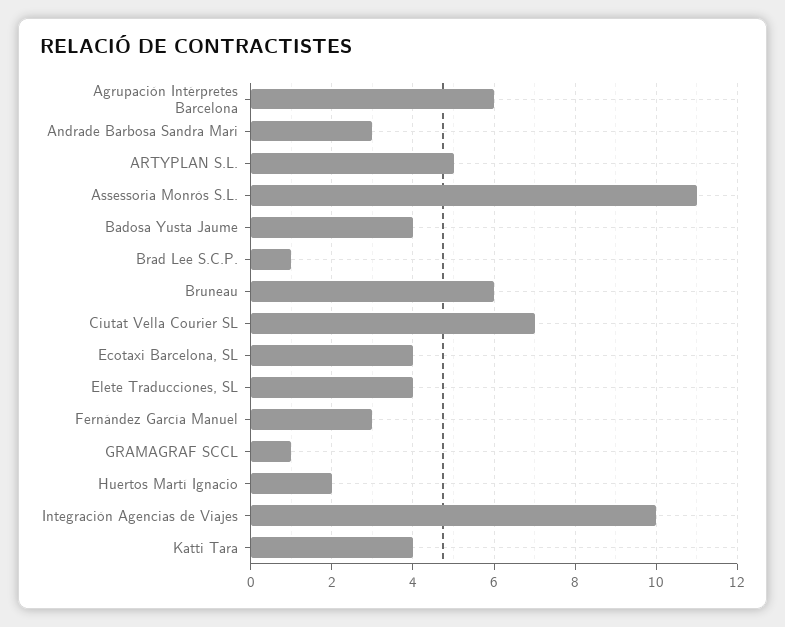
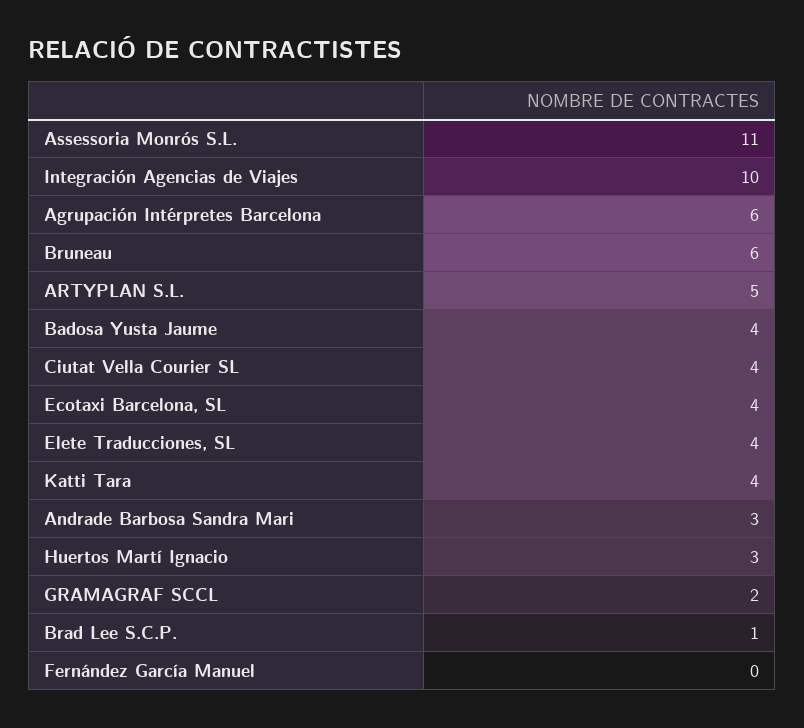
Ciutat Vella Courier SL: 7 -> 4
Fernández García Manuel: 3 -> 0
GRAMAGRAF SCCL: 1 -> 2
Huertos Martí Ignacio: 2 -> 3

